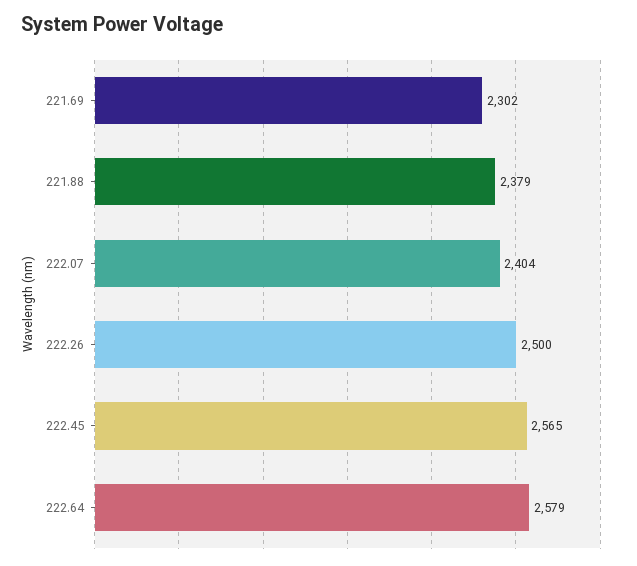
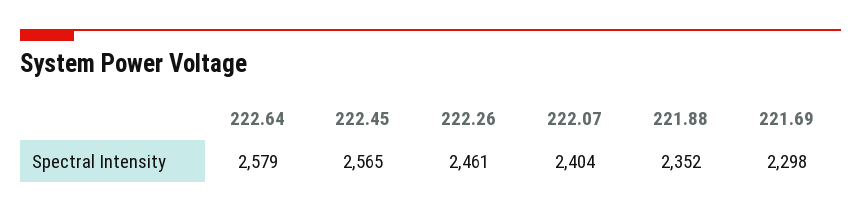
221.69: 2302 -> 2298
221.88: 2379 -> 2352
222.26: 2500 -> 2461

